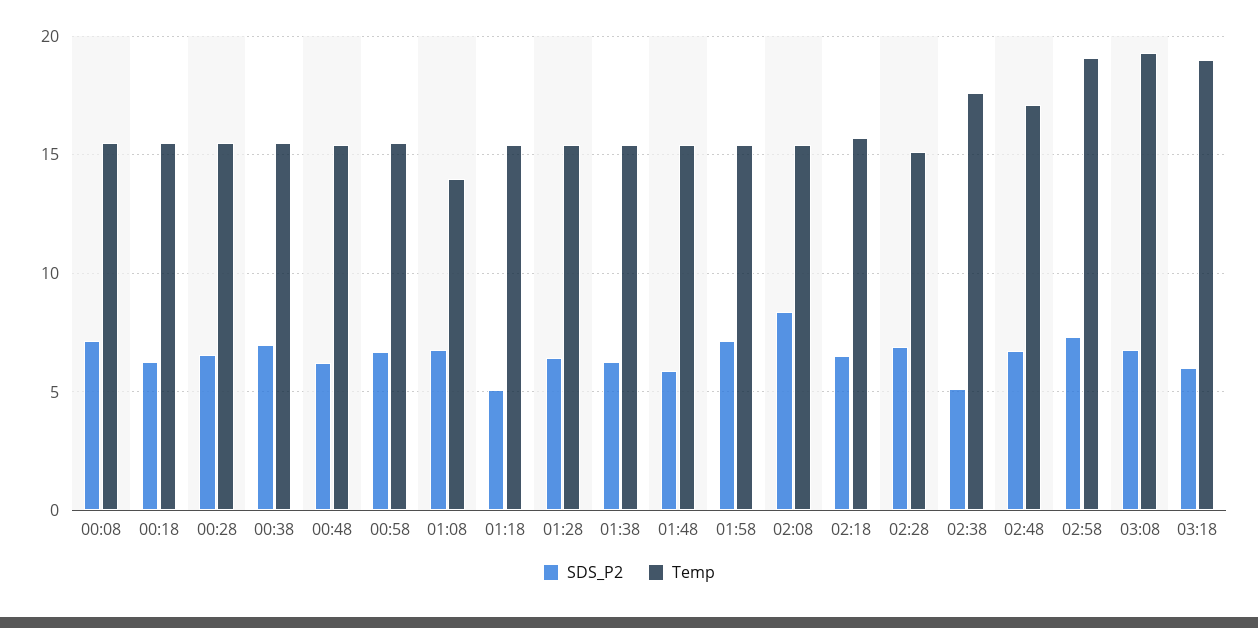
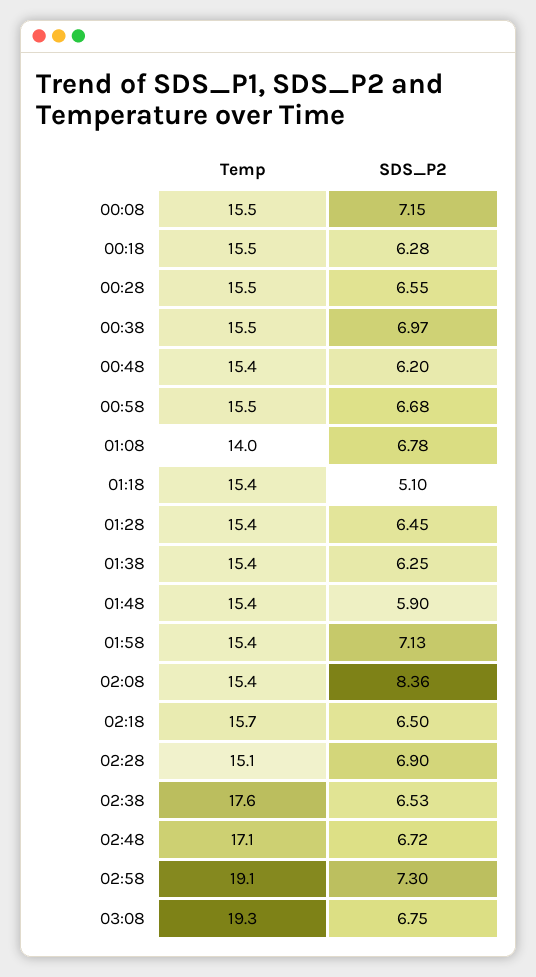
SDS_P2, 02:38: 5 -> 6.53
SDS_P2, 03:18: 6 -> none
Temp, 03:18: 19 -> none

